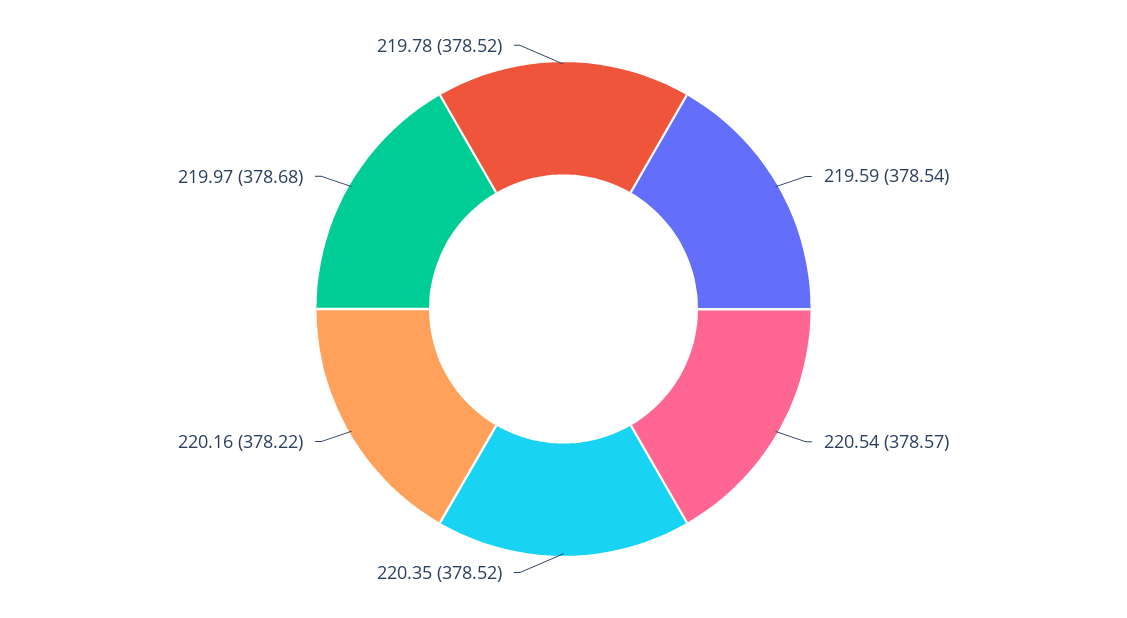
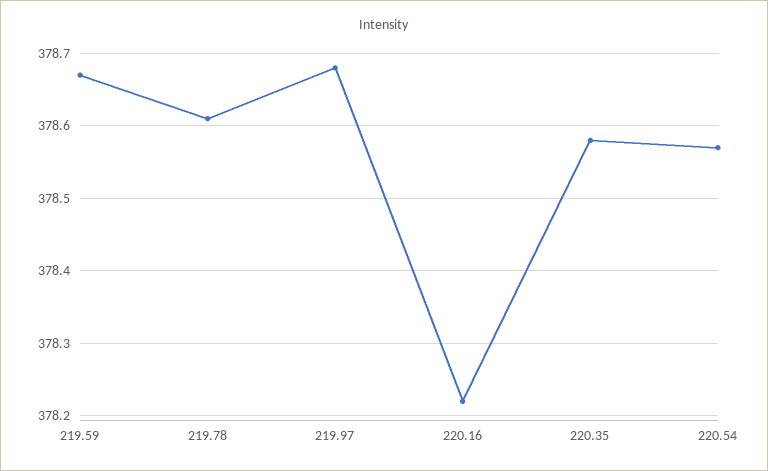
219.59: 378.54 -> 378.67
220.35: 378.52 -> 378.58
219.78: 378.52 -> 378.61

